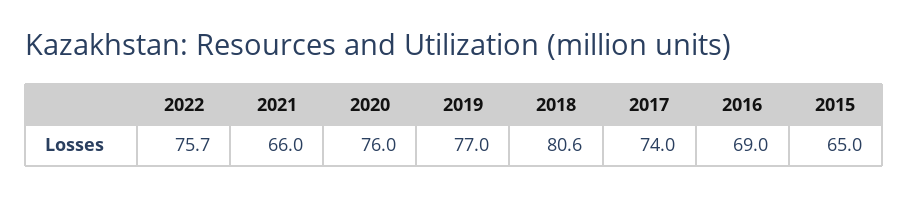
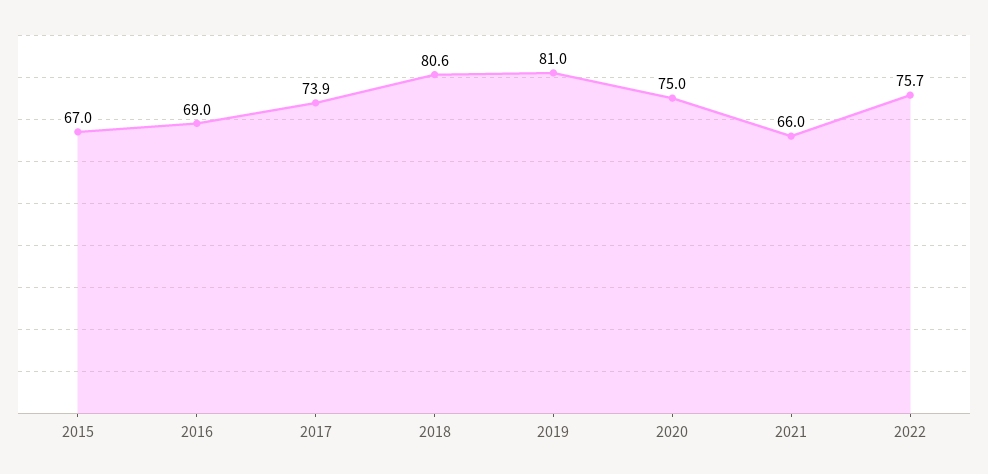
2020: 76 -> 75
2019: 77 -> 81
2017: 74 -> 73.9
2015: 65 -> 67

